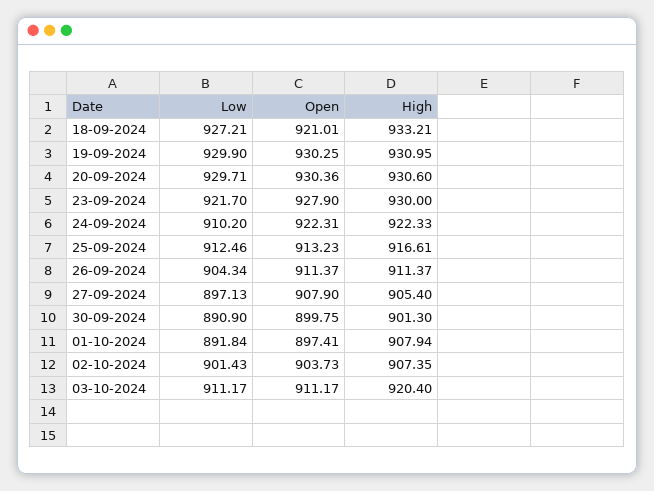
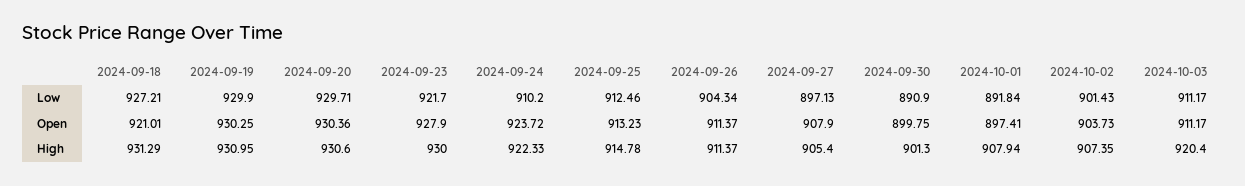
High, 18-09-2024: 933.21 -> 931.29
Open, 24-09-2024: 922.31 -> 923.72
High, 25-09-2024: 916.61 -> 914.78

